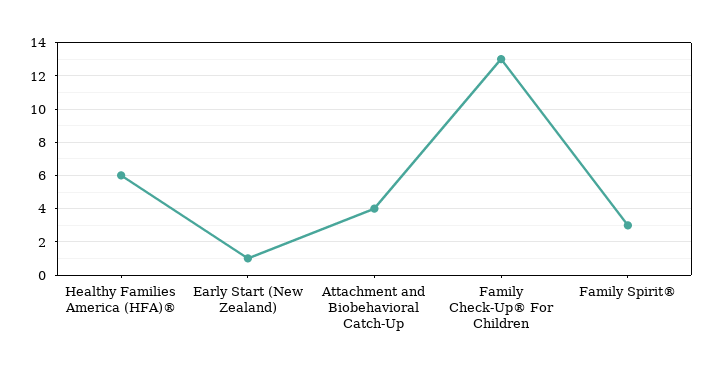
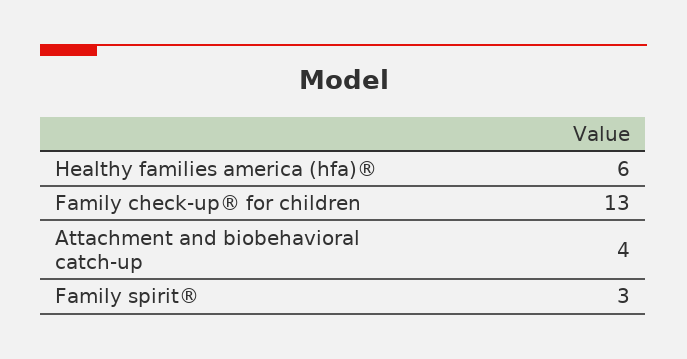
Early Start (New Zealand): 1 -> none

